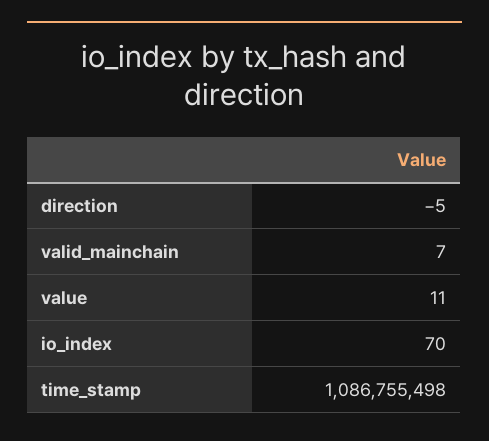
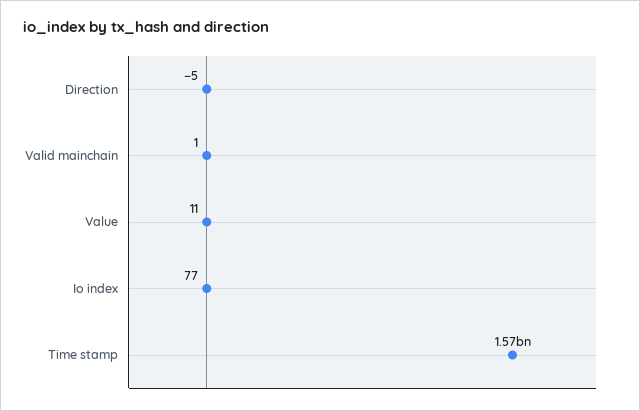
valid_mainchain: 7 -> 1
io_index: 70 -> 77
time_stamp: 1086755498 -> 1570000000

